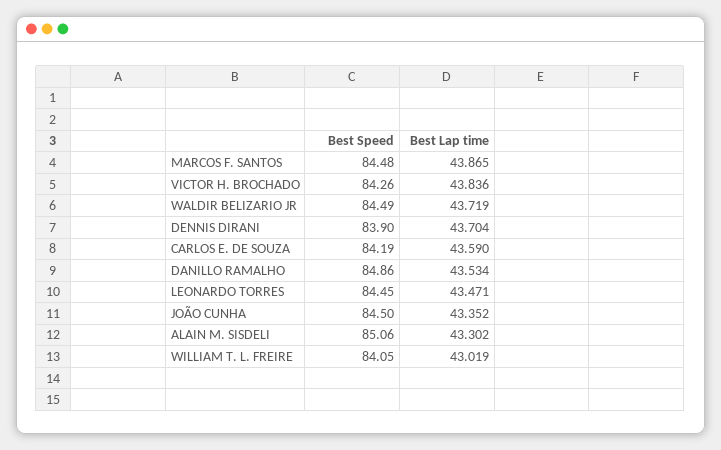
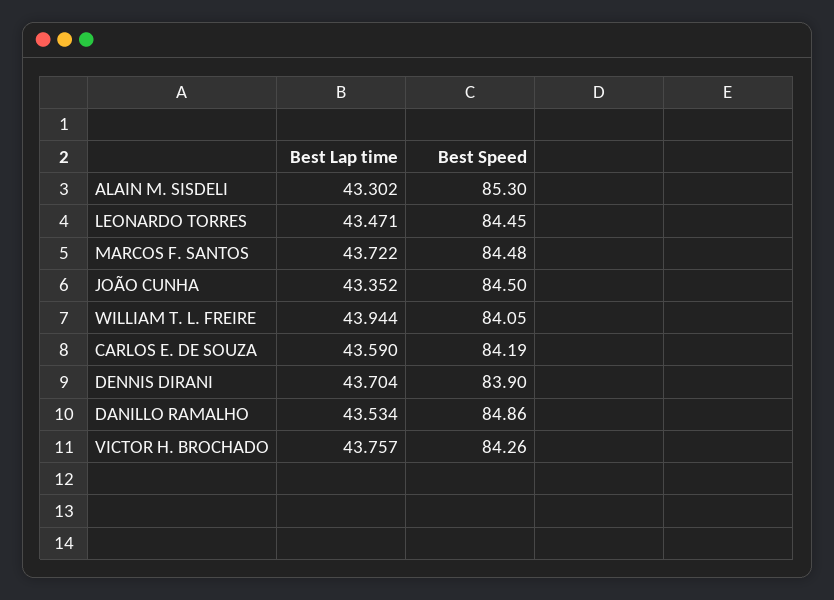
Best Lap time, MARCOS F. SANTOS: 43.865 -> 43.722
Best Lap time, VICTOR H. BROCHADO: 43.836 -> 43.757
Best Speed, WALDIR BELIZARIO JR: 84.49 -> none
Best Lap time, WALDIR BELIZARIO JR: 43.719 -> none
Best Speed, ALAIN M. SISDELI: 85.06 -> 85.3
Best Lap time, WILLIAM T. L. FREIRE: 43.019 -> 43.944

